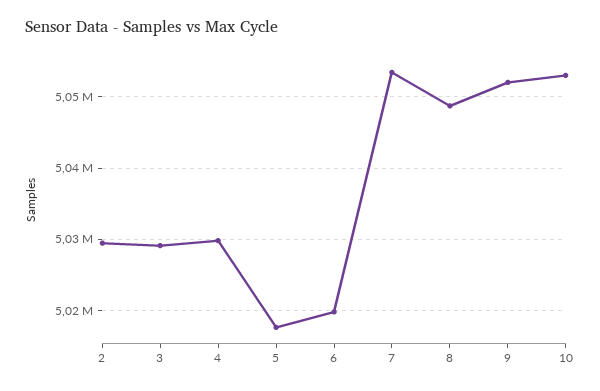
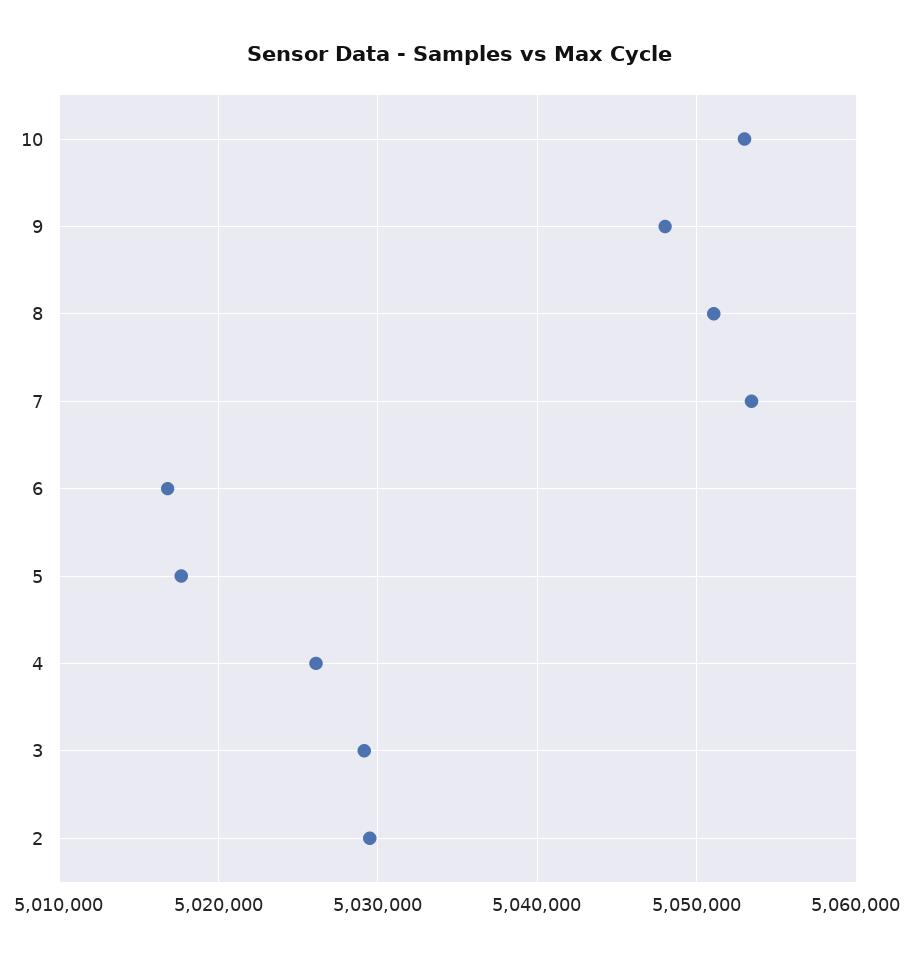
4: 5030000 -> 5026000
6: 5020000 -> 5017000
8: 5049000 -> 5051000
9: 5052000 -> 5048000

